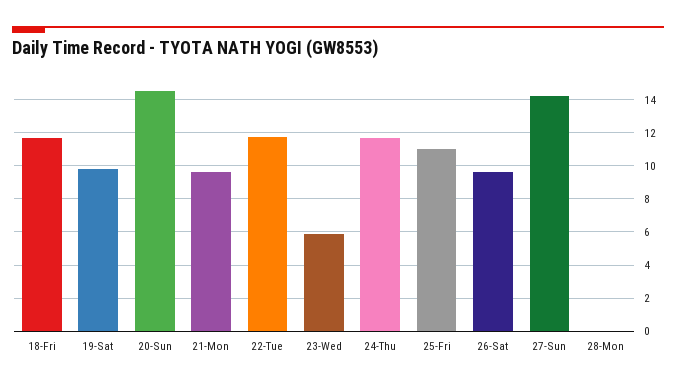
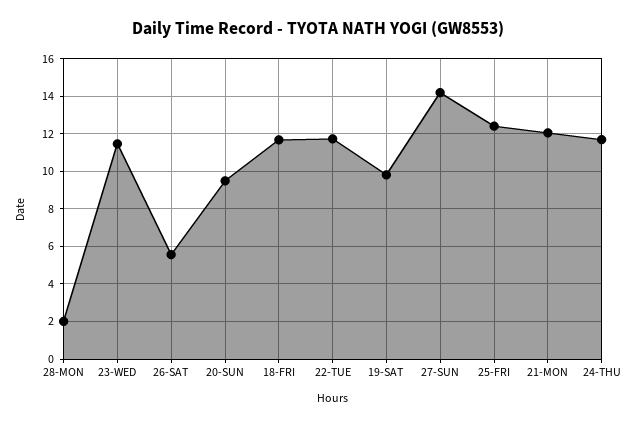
20-Sun: 14.5 -> 9.5
21-Mon: 9.5 -> 12
23-Wed: 6 -> 11.5
25-Fri: 11 -> 12.5
26-Sat: 9.5 -> 5.5
28-Mon: 0 -> 2

